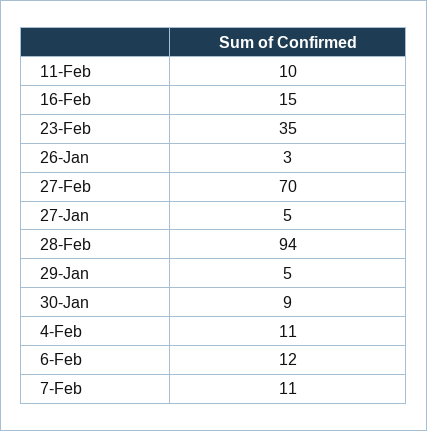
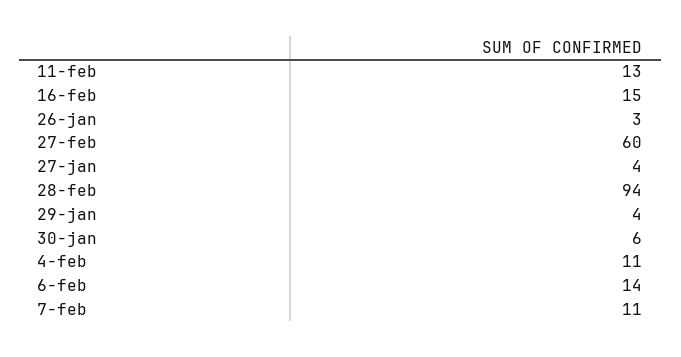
11-Feb: 10 -> 13
23-Feb: 35 -> none
27-Feb: 70 -> 60
27-Jan: 5 -> 4
29-Jan: 5 -> 4
30-Jan: 9 -> 6
6-Feb: 12 -> 14

